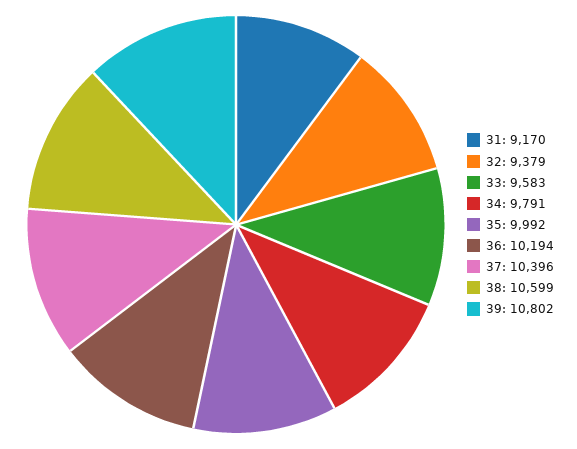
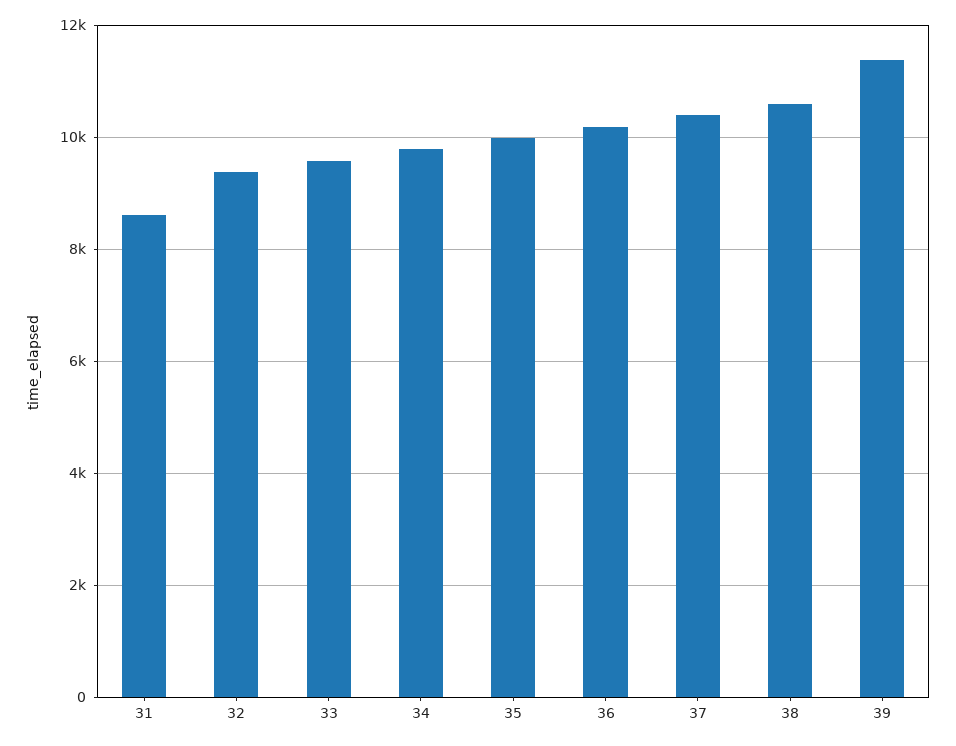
31: 9170 -> 8600
39: 10802 -> 11400

